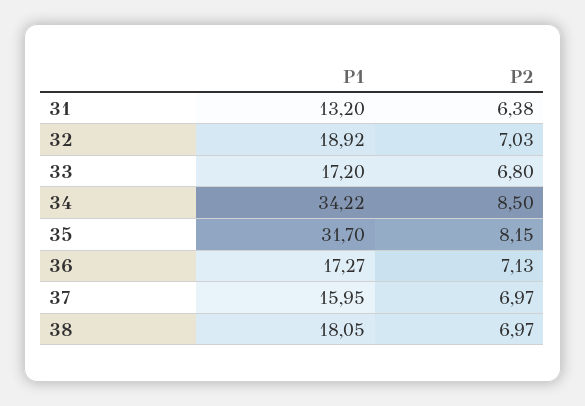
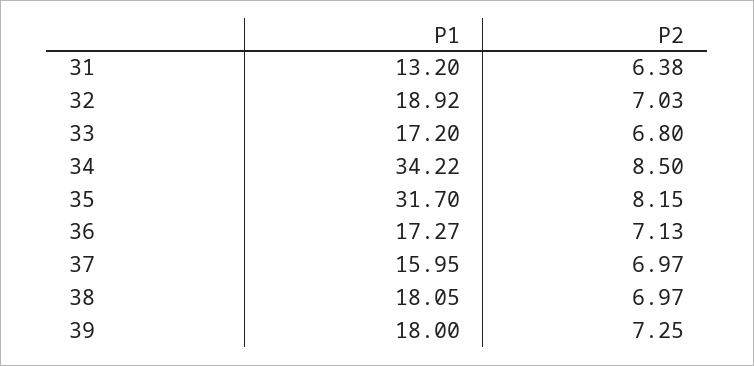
P1, 39: none -> 18
P2, 39: none -> 7.25

